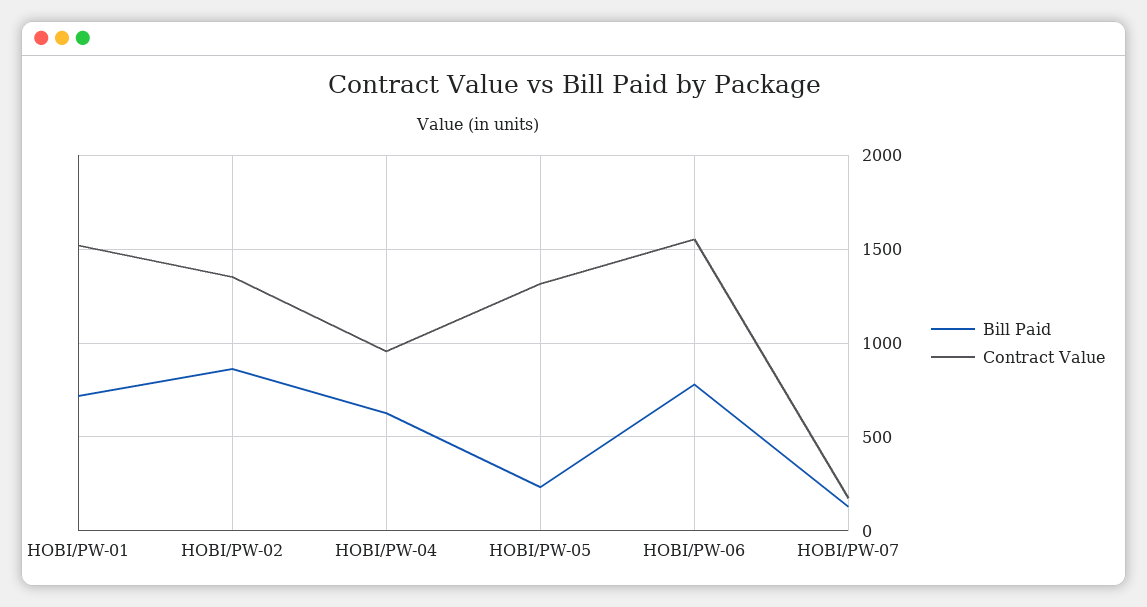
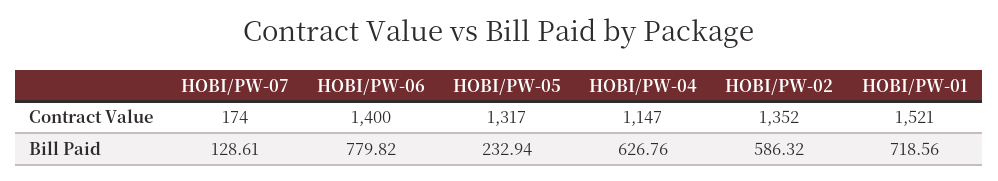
Bill Paid, HOBI/PW-02: 850 -> 586.32
Contract Value, HOBI/PW-04: 950 -> 1147
Contract Value, HOBI/PW-06: 1550 -> 1400

